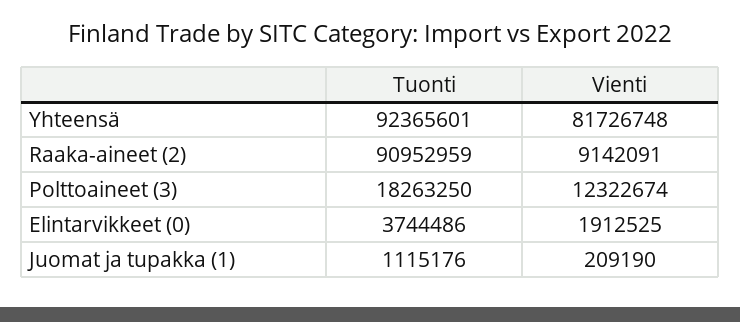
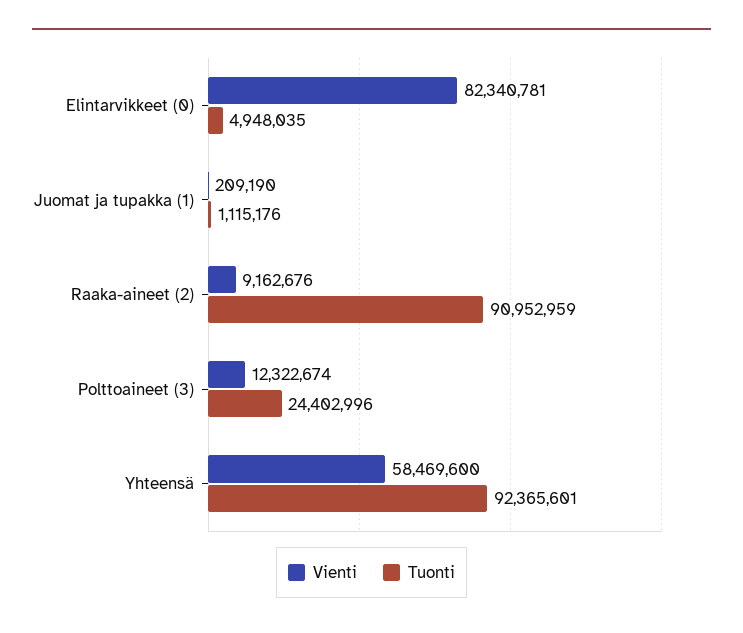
Vienti, Yhteensä: 81726748 -> 58469600
Vienti, Raaka-aineet (2): 9142091 -> 9162676
Tuonti, Polttoaineet (3): 18263250 -> 24402996
Tuonti, Elintarvikkeet (0): 3744486 -> 4948035
Vienti, Elintarvikkeet (0): 1912525 -> 82340781

